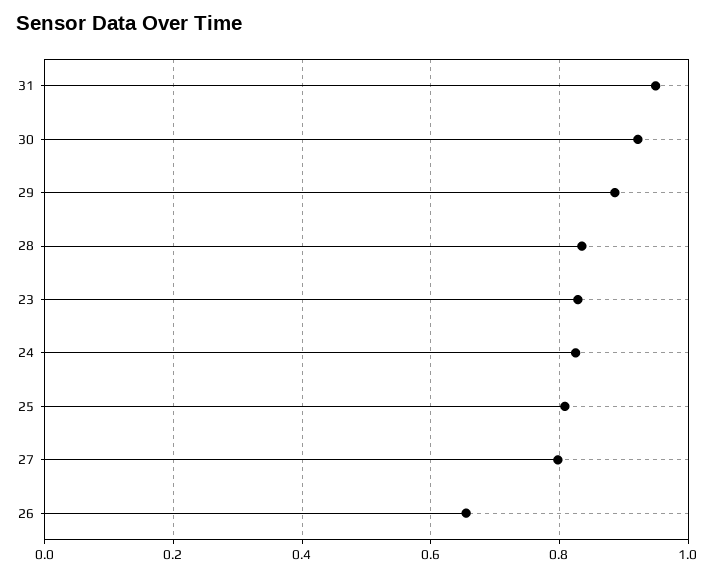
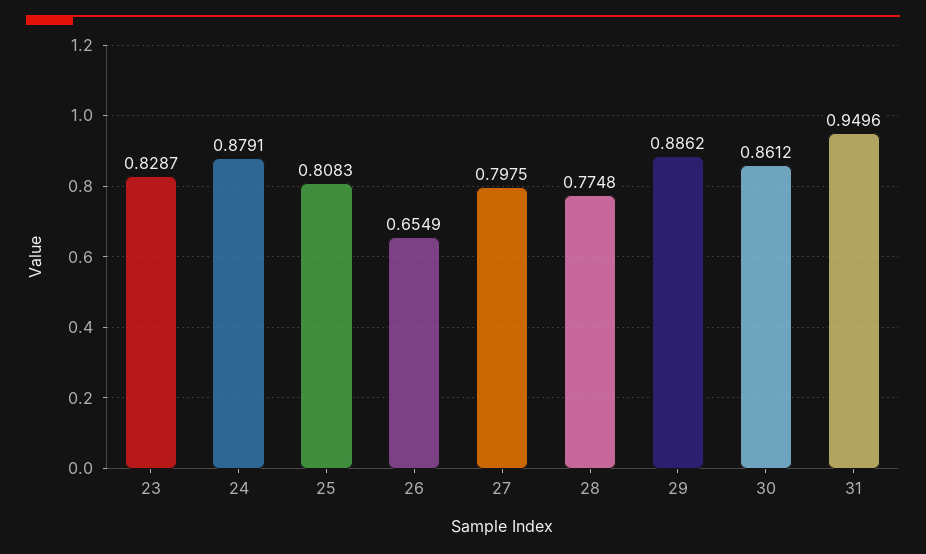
30: 0.92 -> 0.8612
28: 0.84 -> 0.7748
24: 0.82 -> 0.8791

